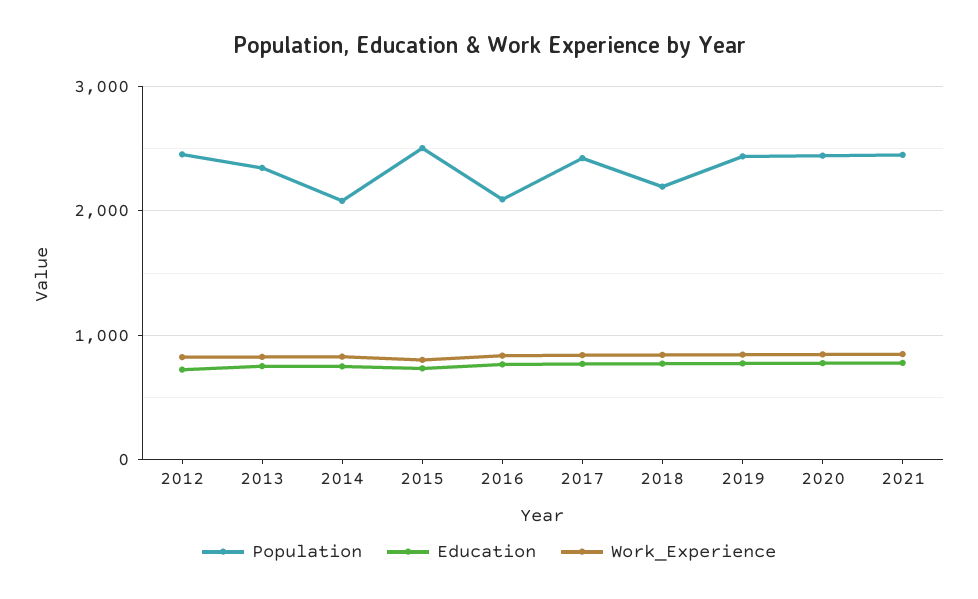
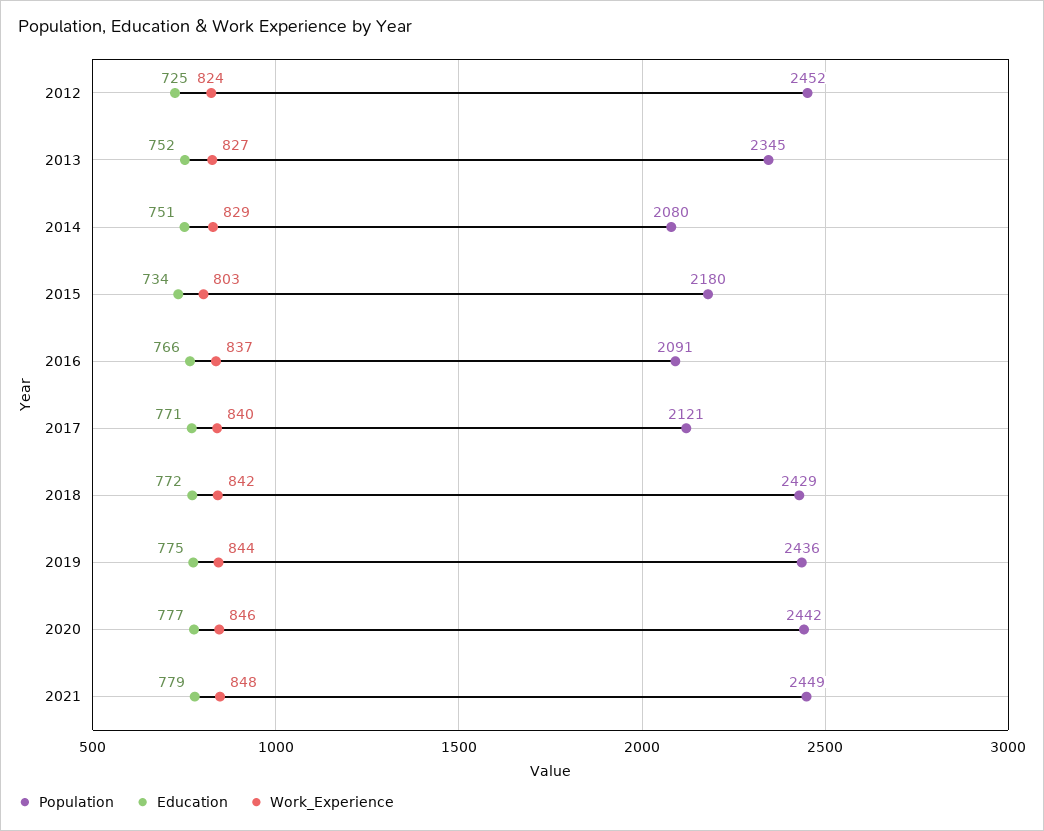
Population, 2015: 2500 -> 2180
Population, 2017: 2400 -> 2121
Population, 2018: 2200 -> 2429

